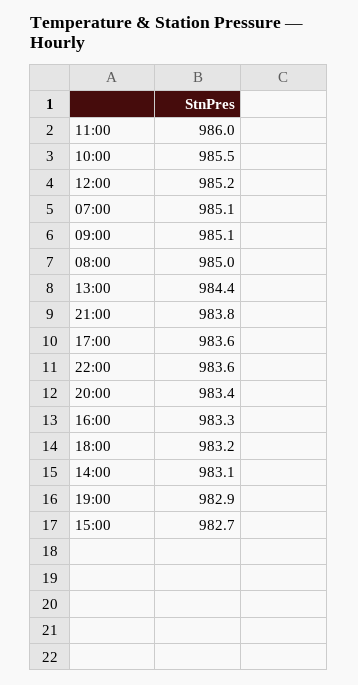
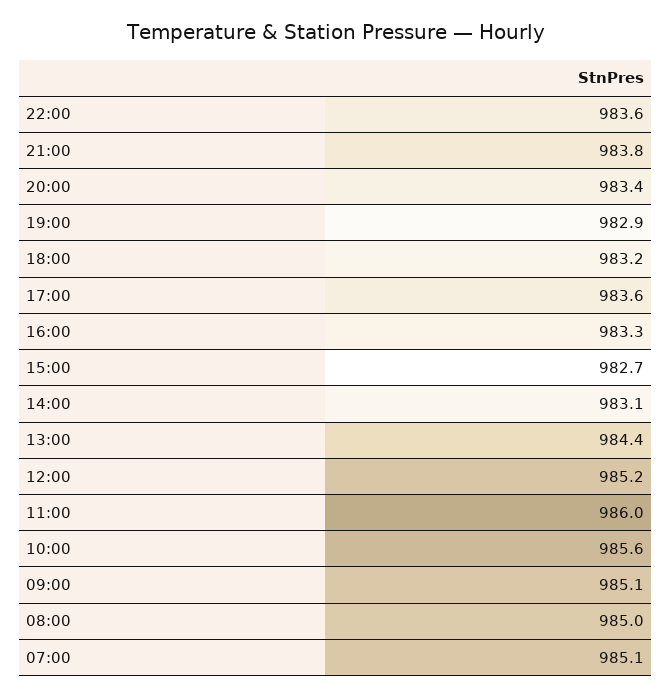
10:00: 985.5 -> 985.6

